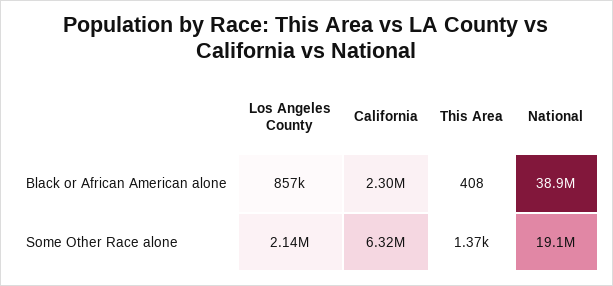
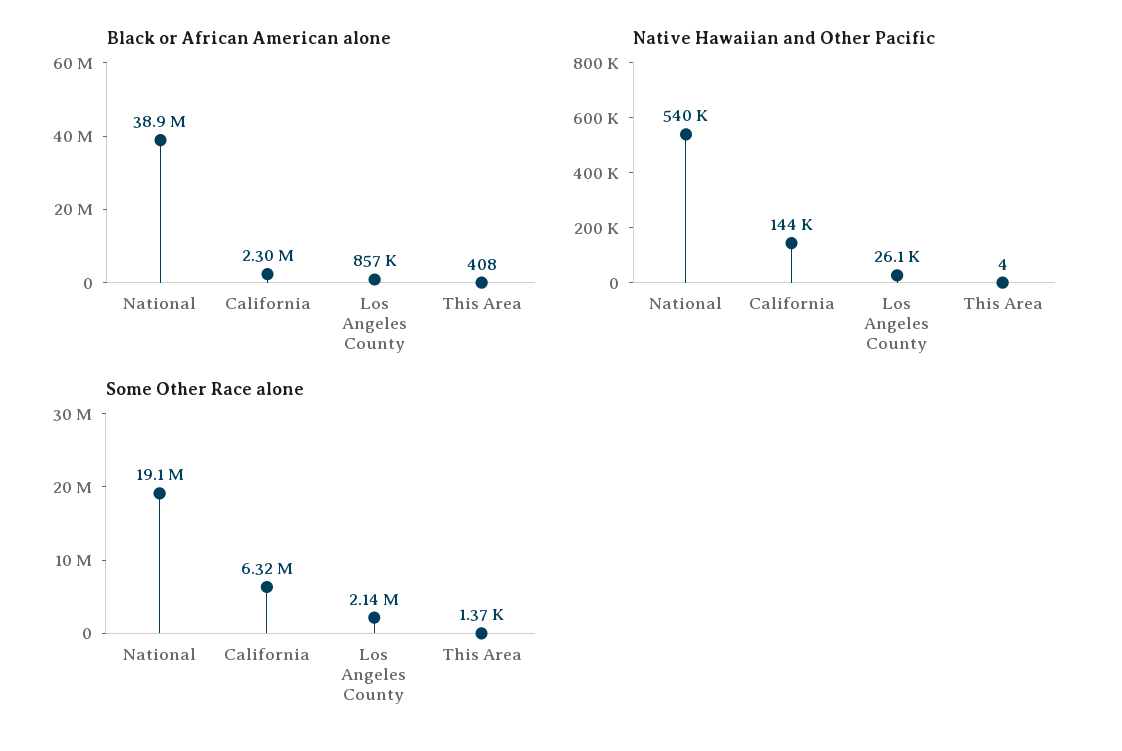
Native Hawaiian and Other Pacific, National: none -> 540000
Native Hawaiian and Other Pacific, California: none -> 144000
Native Hawaiian and Other Pacific, Los Angeles County: none -> 26100
Native Hawaiian and Other Pacific, This Area: none -> 4

